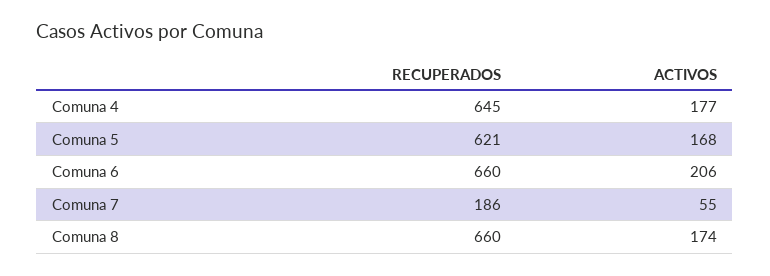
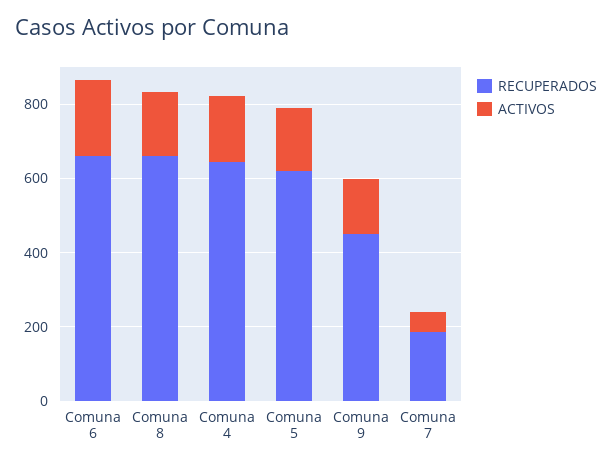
RECUPERADOS, Comuna 9: none -> 450
ACTIVOS, Comuna 9: none -> 150

